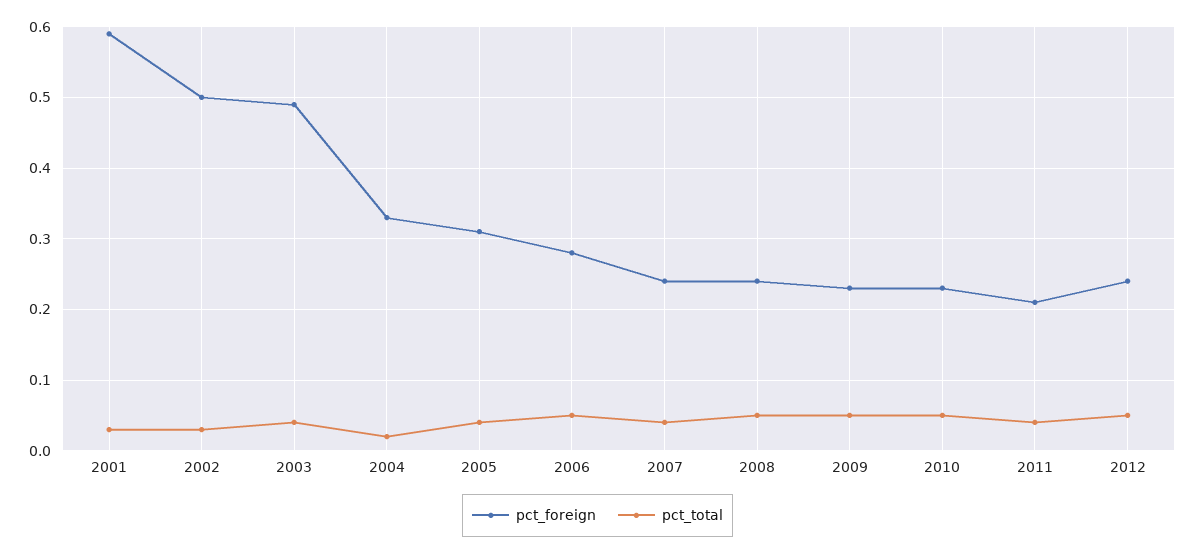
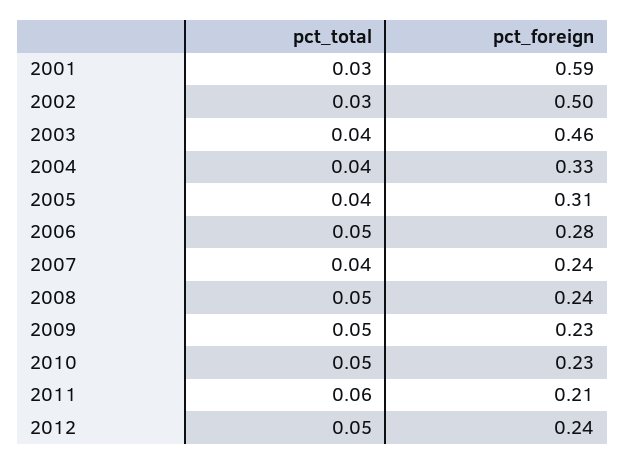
pct_foreign, 2003: 0.49 -> 0.46
pct_total, 2004: 0.02 -> 0.04
pct_total, 2011: 0.04 -> 0.06

